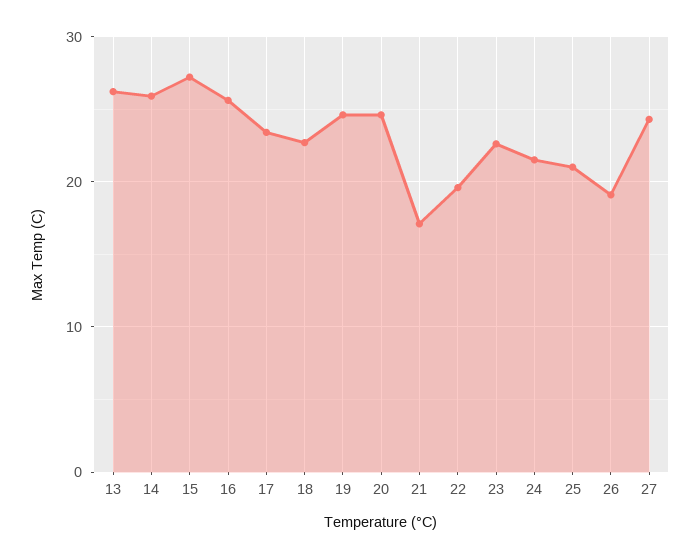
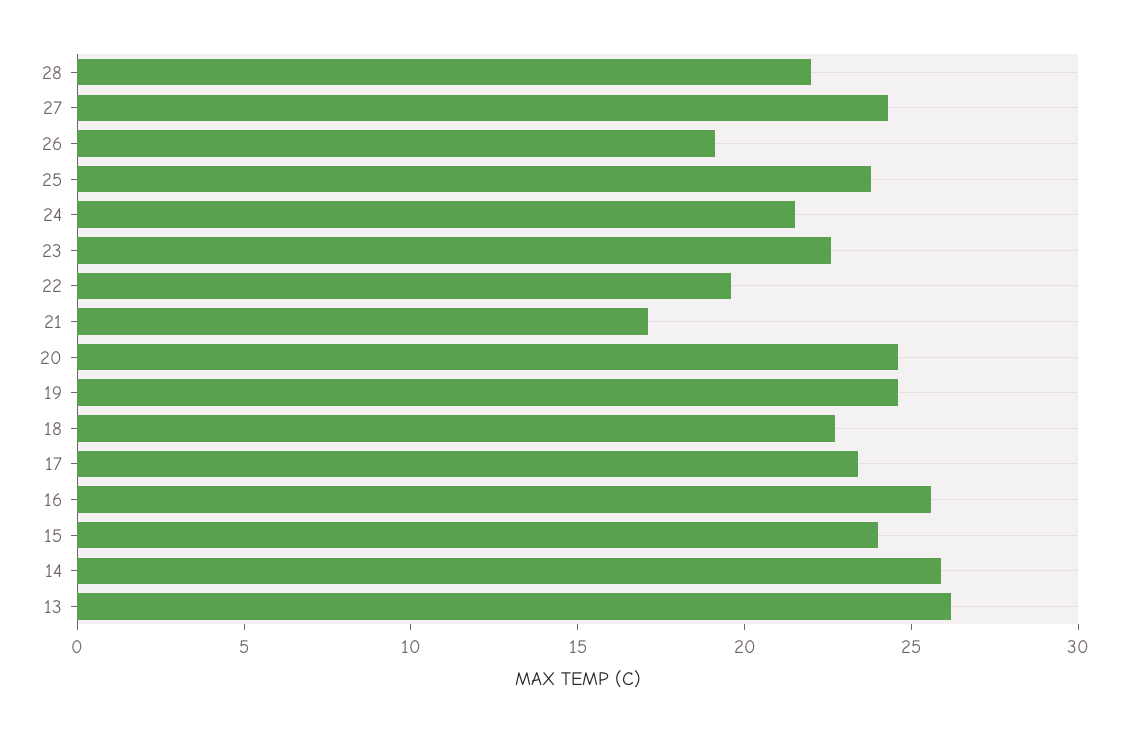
15: 27 -> 24
25: 21 -> 24
28: none -> 22

